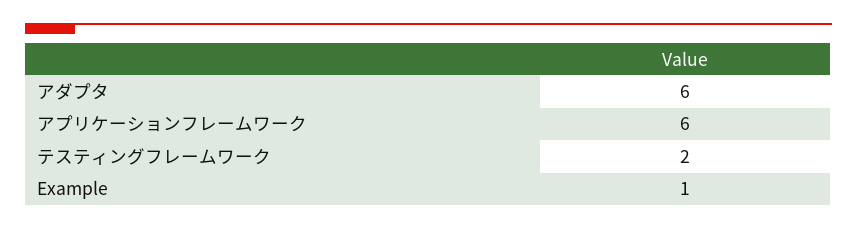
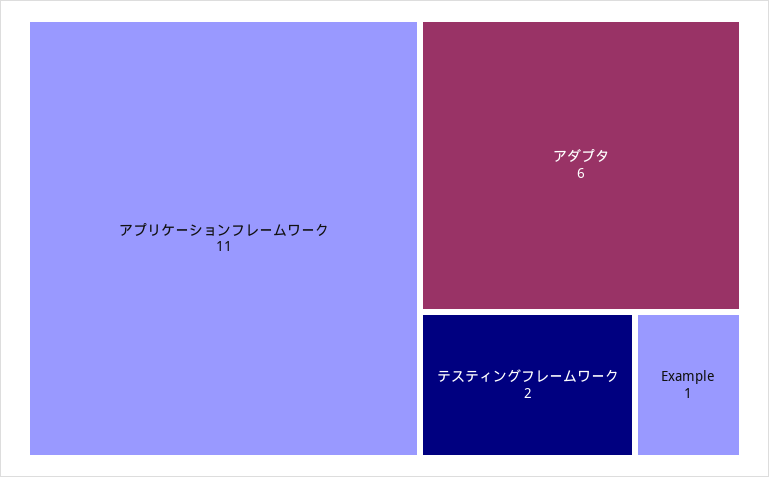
アプリケーションフレームワーク: 6 -> 11

